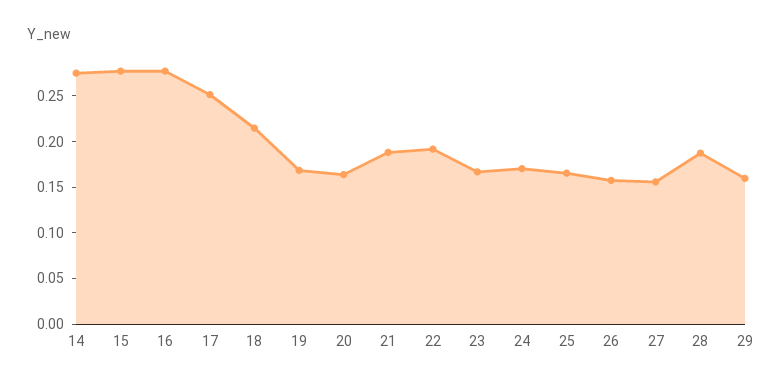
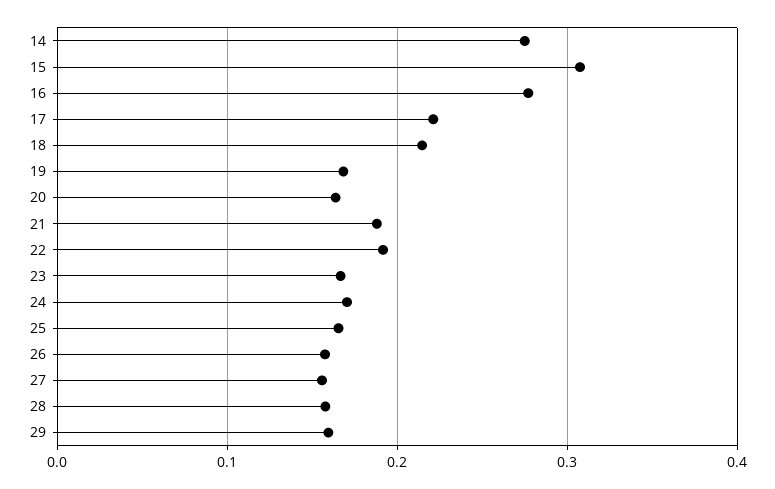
15: 0.28 -> 0.31
17: 0.25 -> 0.22
28: 0.19 -> 0.16

